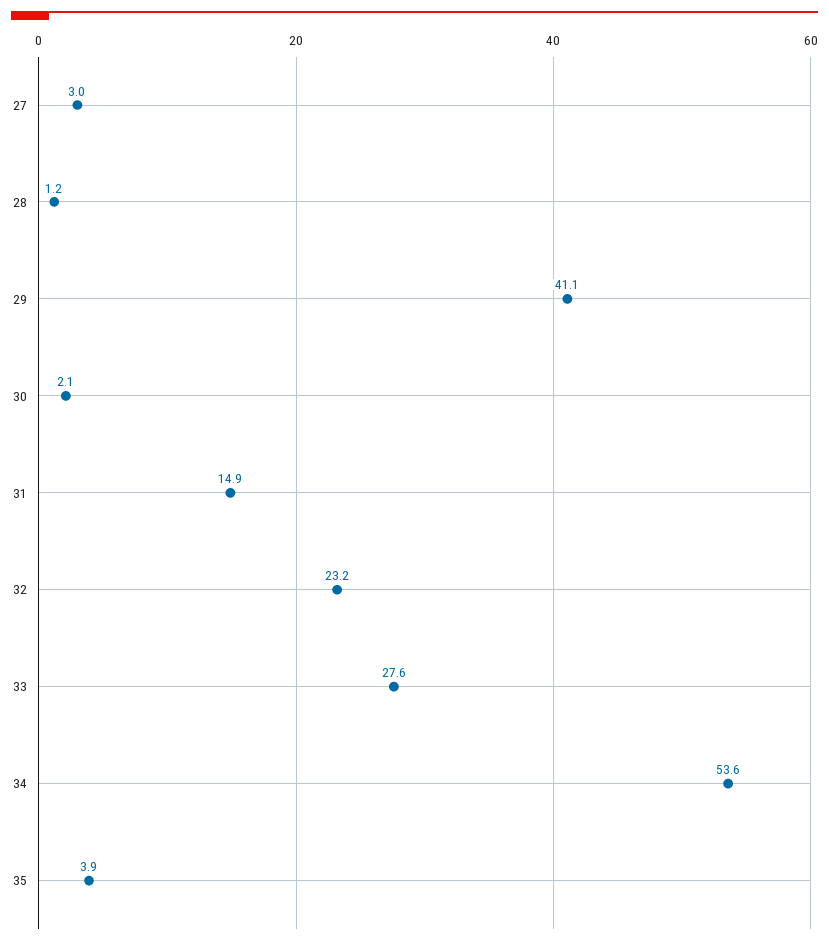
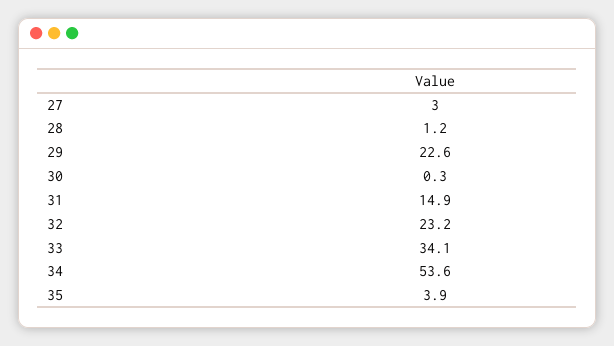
29: 41.1 -> 22.6
30: 2.1 -> 0.3
33: 27.6 -> 34.1

